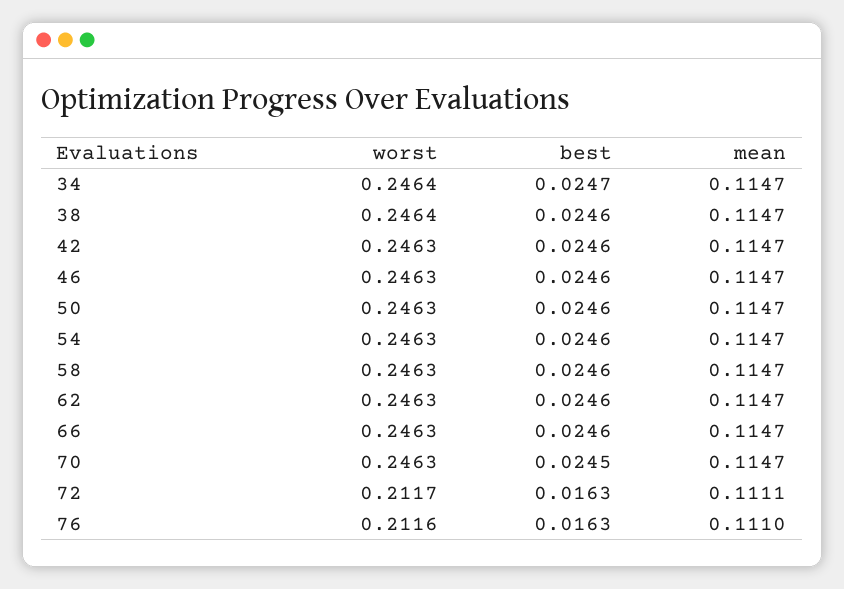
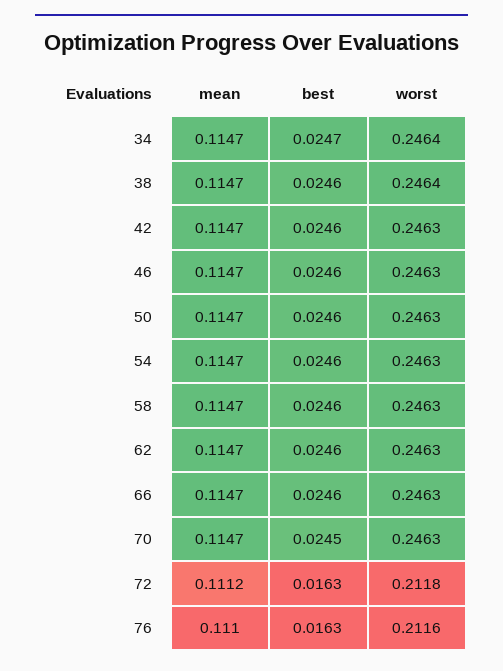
worst, 72: 0.2117 -> 0.2118
mean, 72: 0.1111 -> 0.1112

